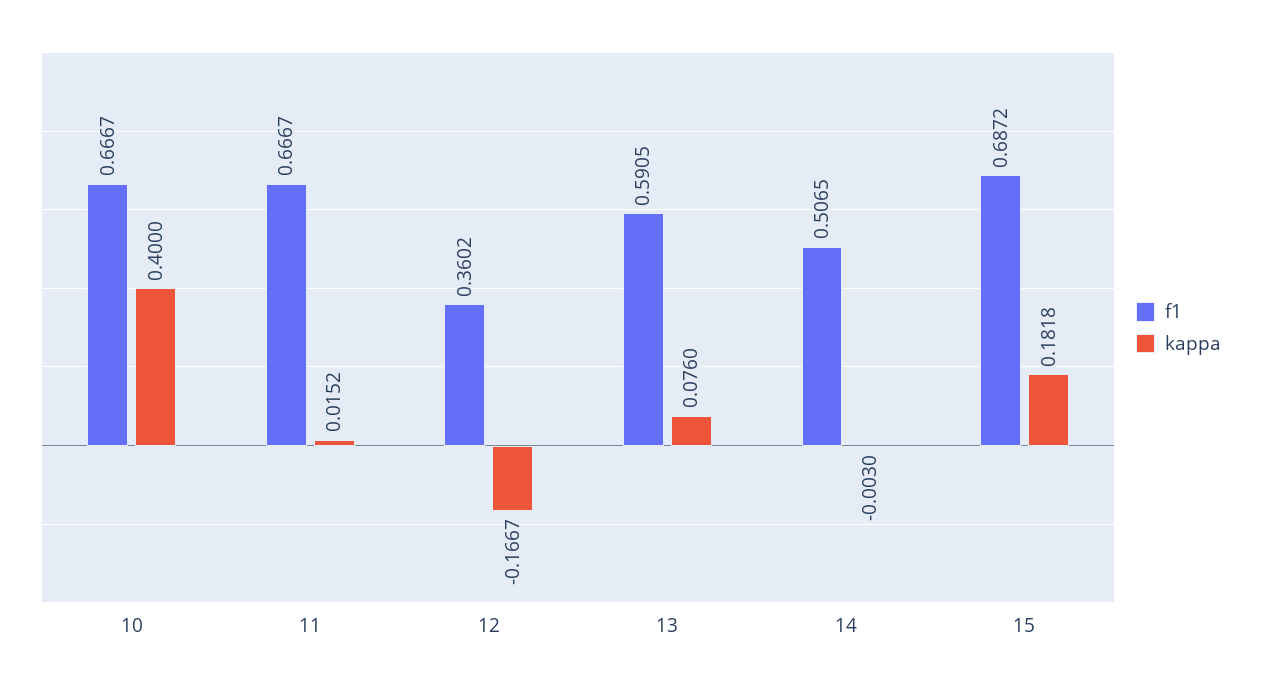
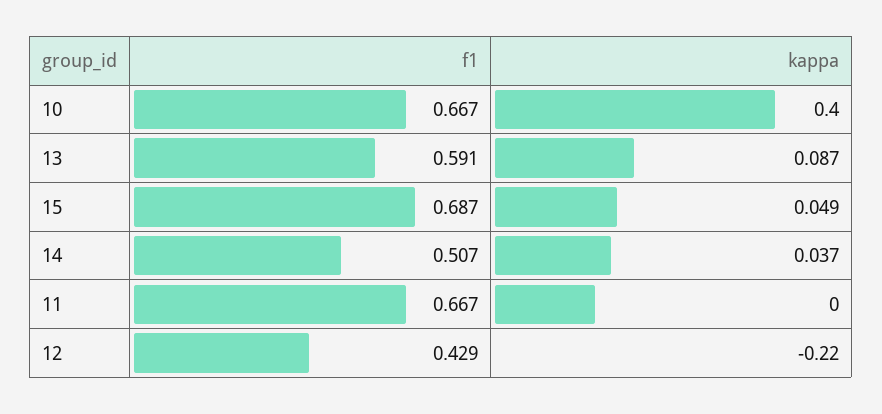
kappa, 11: 0.0152 -> 0
f1, 12: 0.3602 -> 0.429
kappa, 12: -0.1667 -> -0.22
kappa, 13: 0.076 -> 0.087
kappa, 14: -0.003 -> 0.037
kappa, 15: 0.1818 -> 0.049

